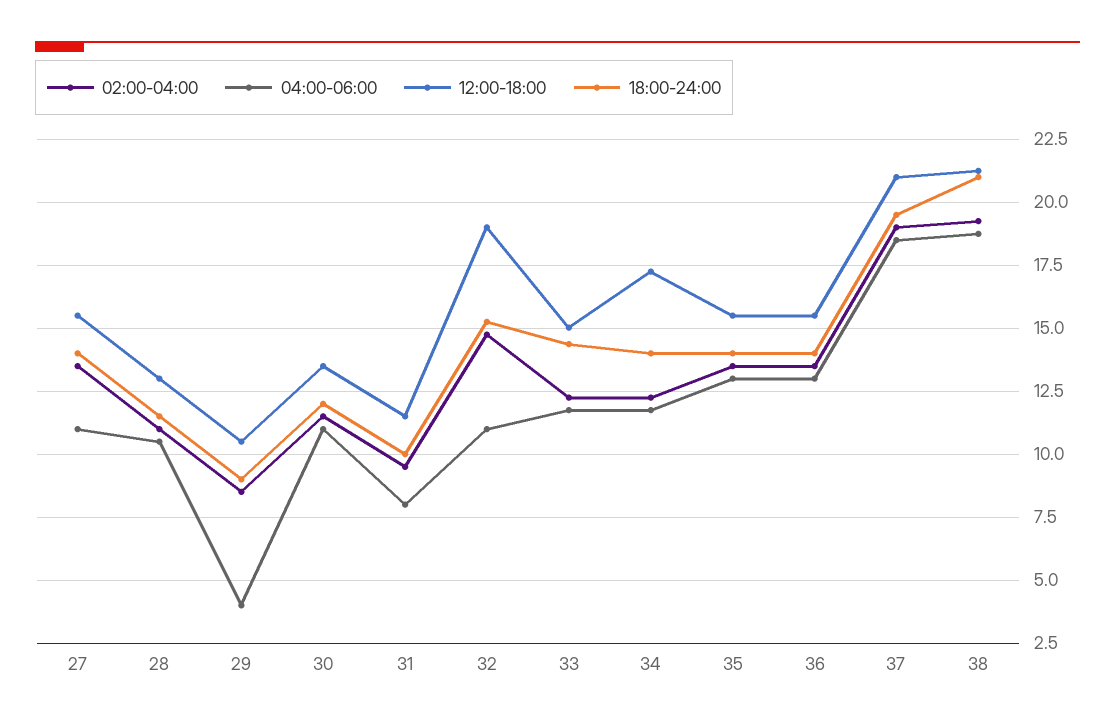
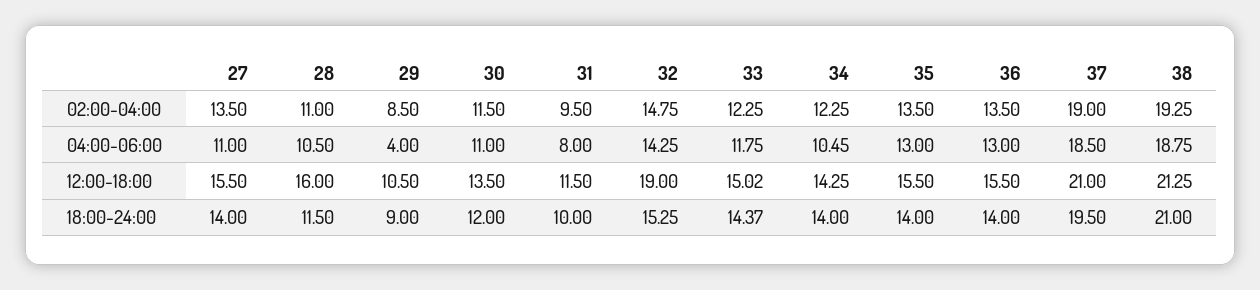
12:00-18:00, 28: 13 -> 16
04:00-06:00, 32: 11 -> 14.25
04:00-06:00, 34: 11.75 -> 10.45
12:00-18:00, 34: 17.25 -> 14.25

